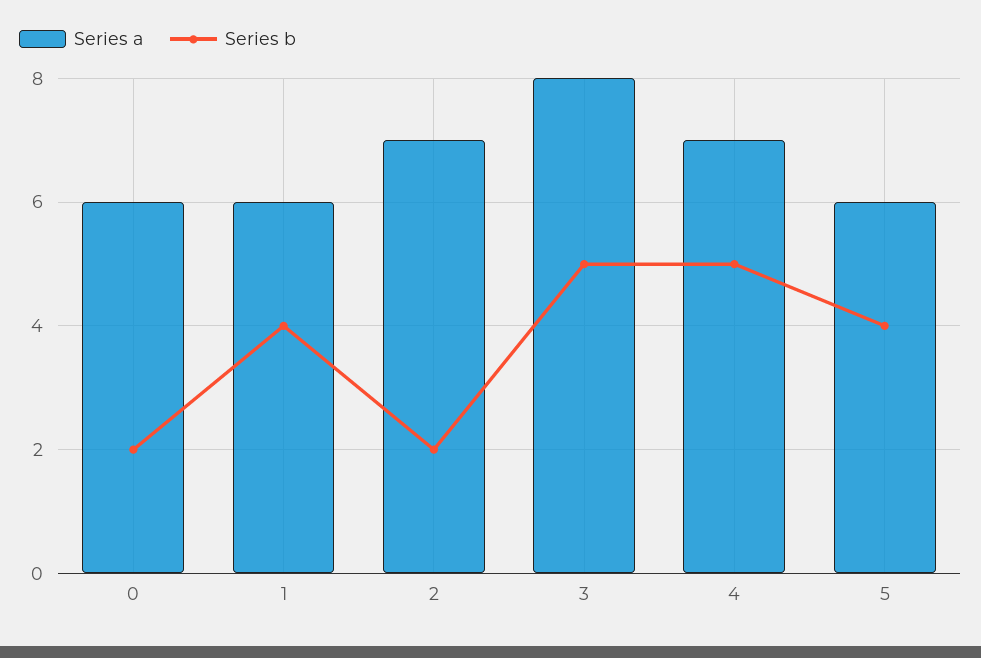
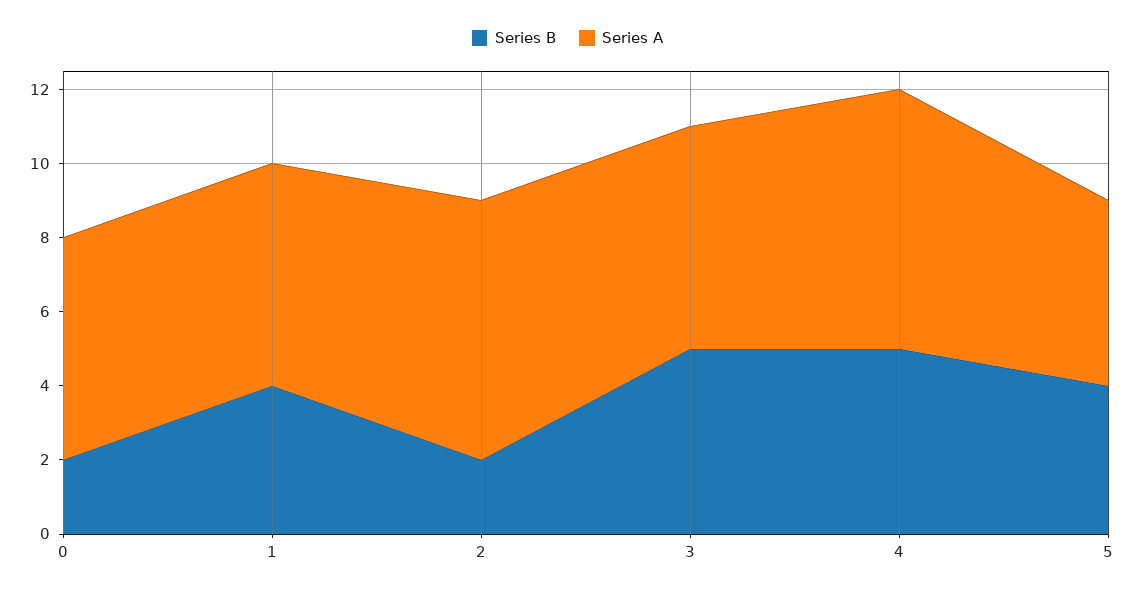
Series a, 3: 8 -> 6
Series a, 5: 6 -> 5

